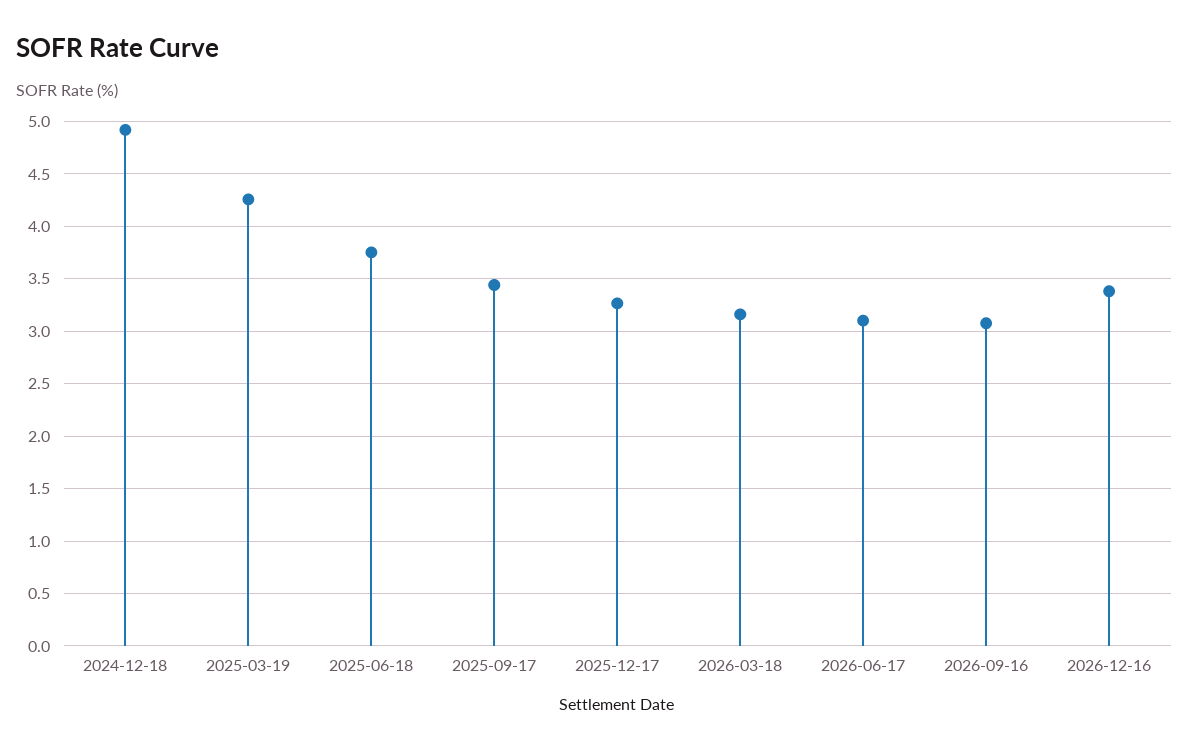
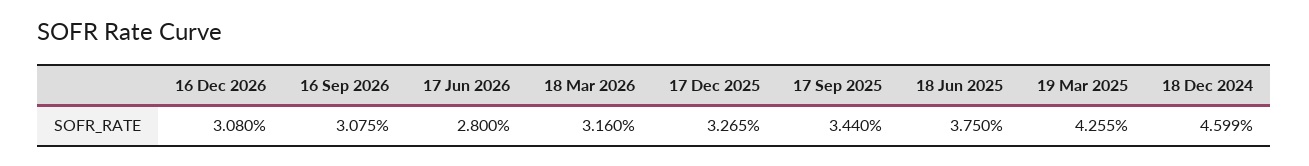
2024-12-18: 4.9 -> 4.599
2026-06-17: 3.1 -> 2.8
2026-12-16: 3.4 -> 3.08

